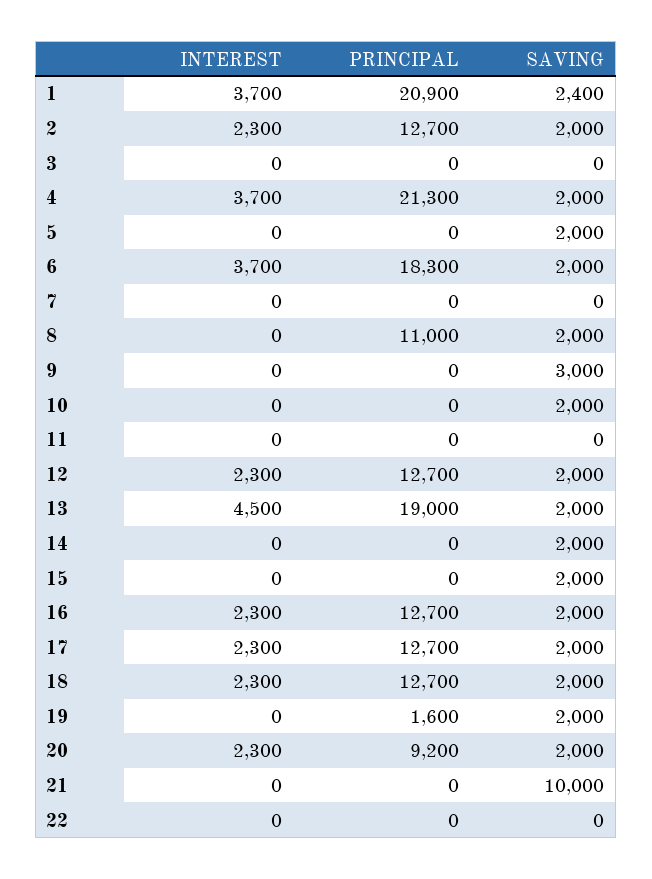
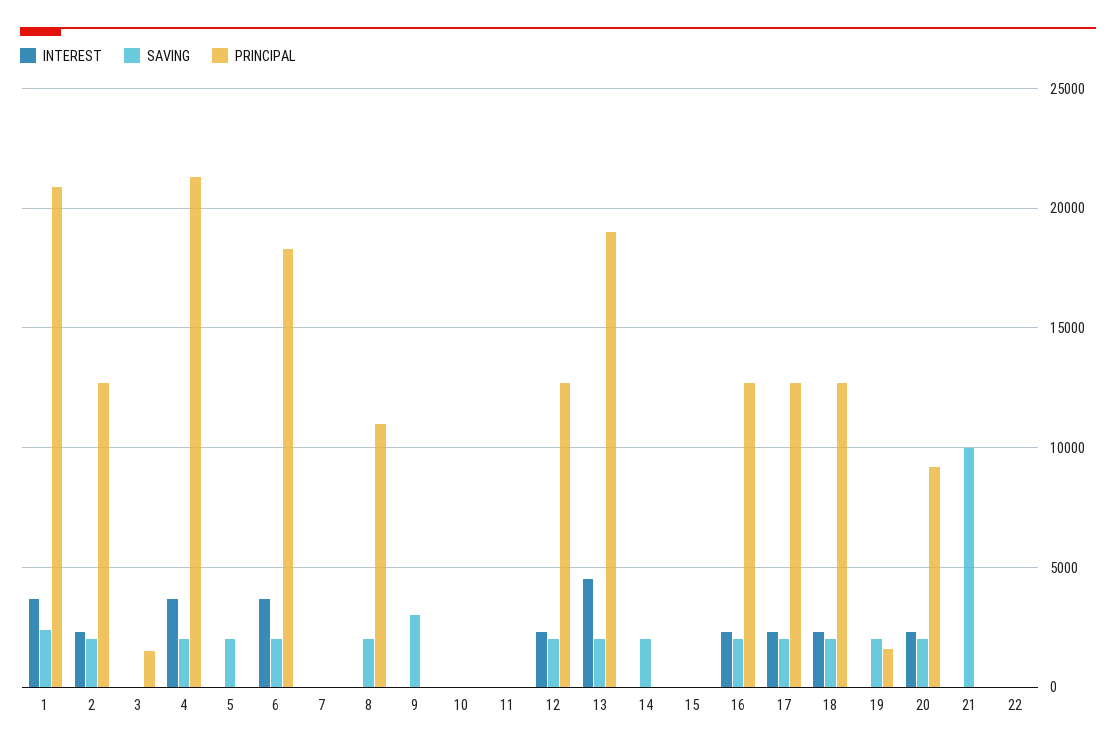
PRINCIPAL, 3: 0 -> 1500
SAVING, 10: 2000 -> 0
SAVING, 15: 2000 -> 0

